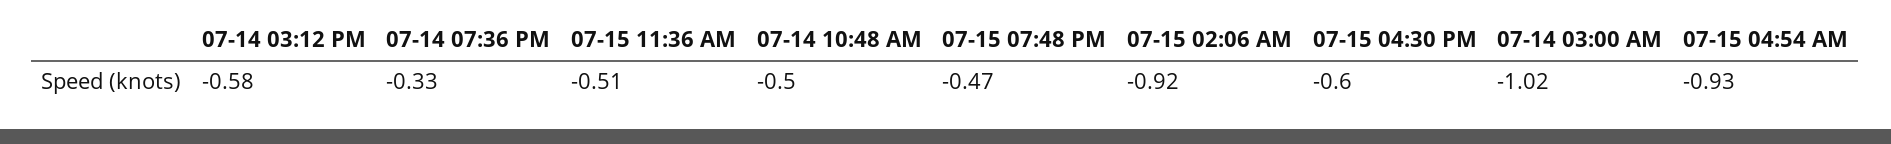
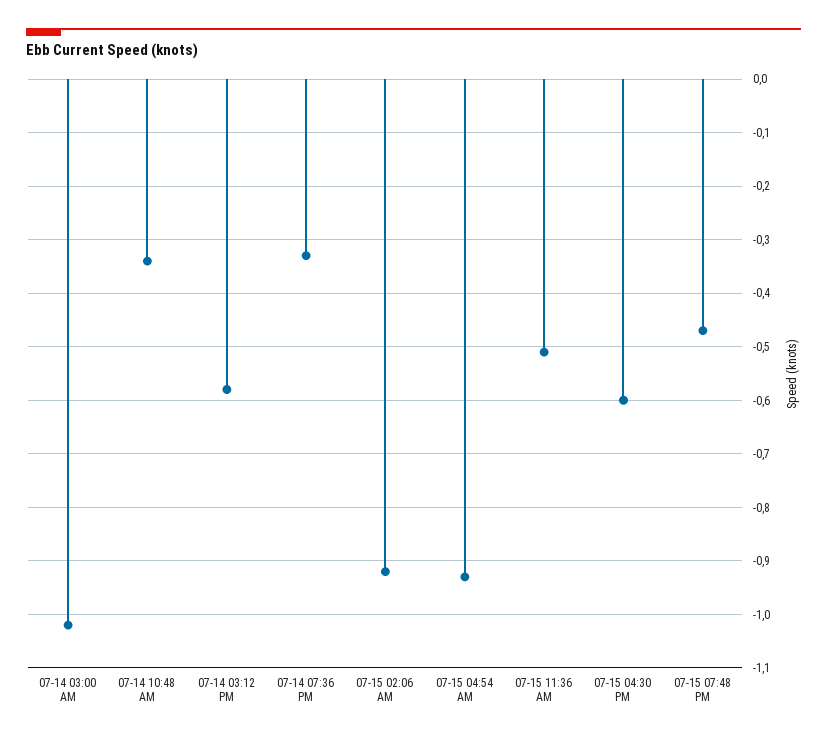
07-14 10:48 AM: -0.5 -> -0.35

